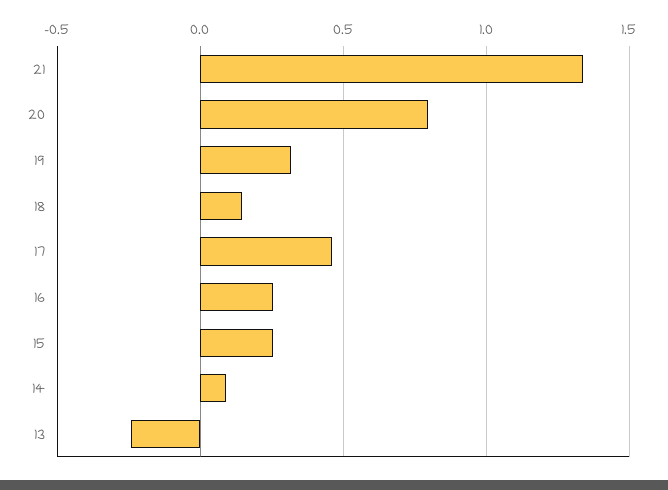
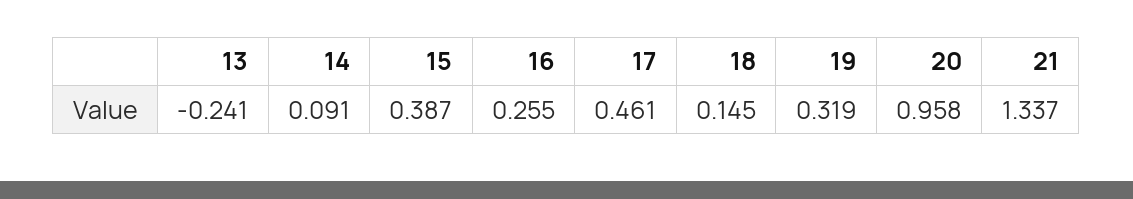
20: 0.8 -> 0.958
15: 0.25 -> 0.387

